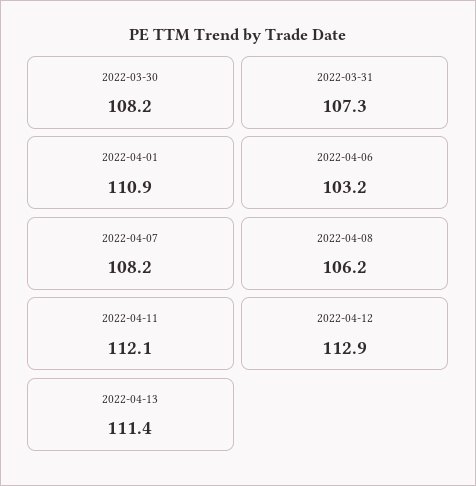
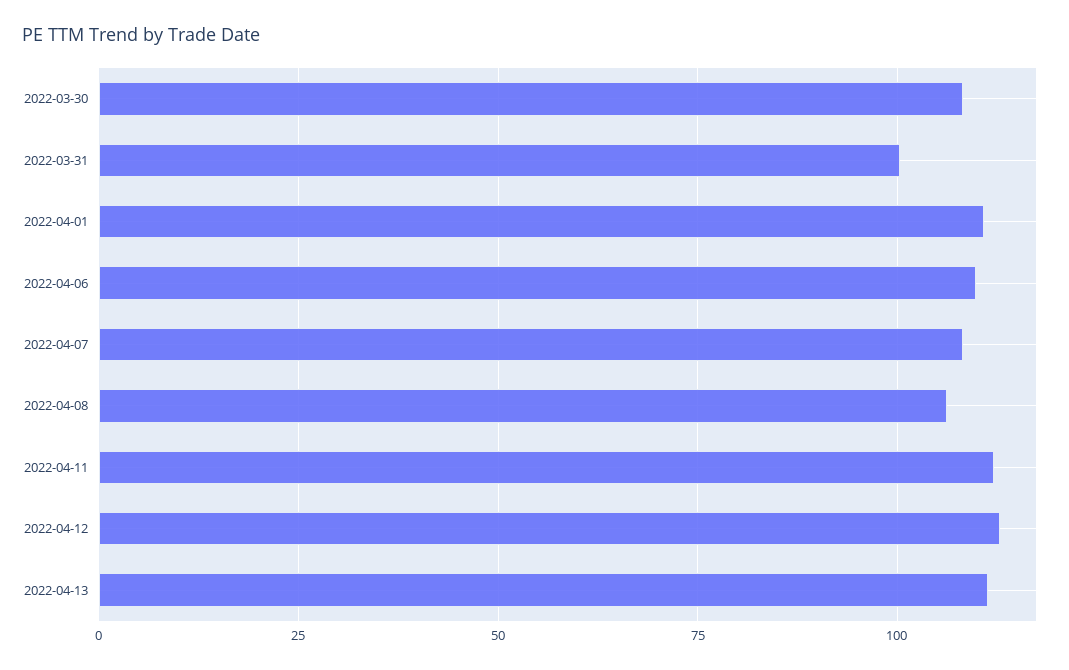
2022-03-31: 107.3 -> 100
2022-04-06: 103.2 -> 110

